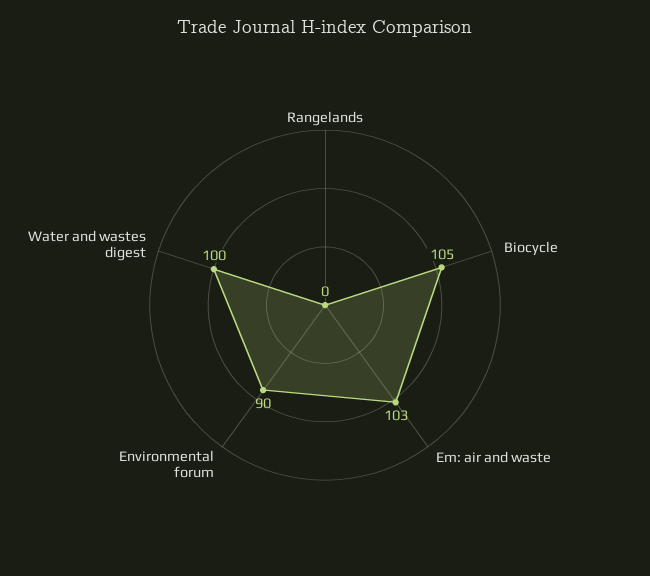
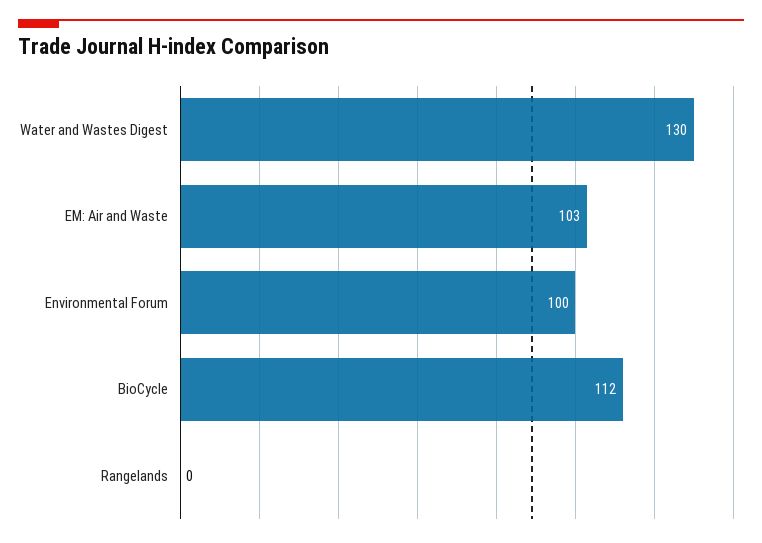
Biocycle: 105 -> 112
Environmental forum: 90 -> 100
Water and wastes digest: 100 -> 130

